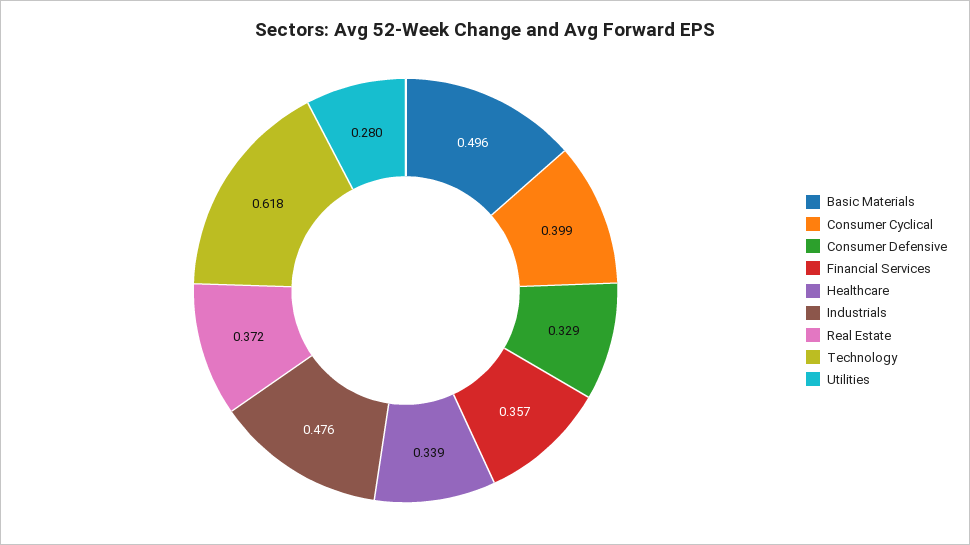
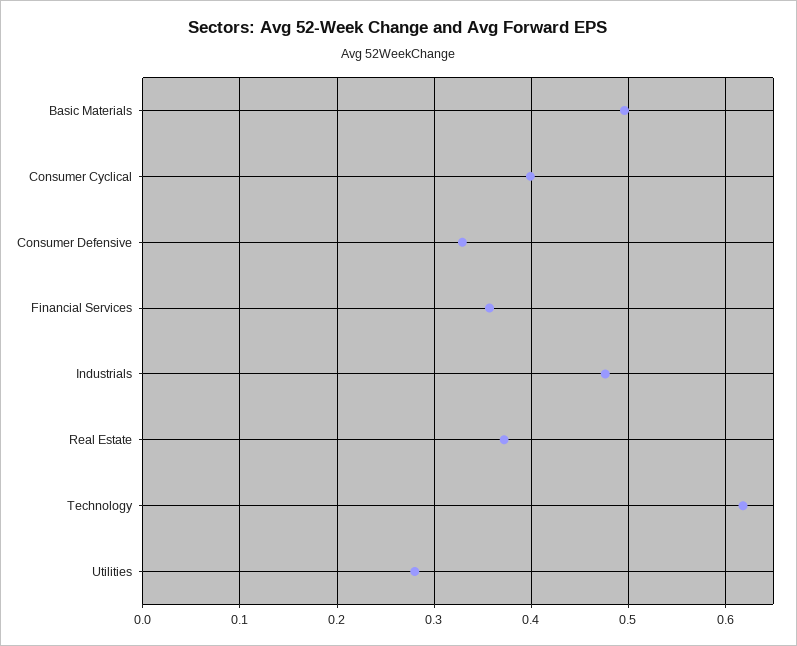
Healthcare: 0.339 -> none

